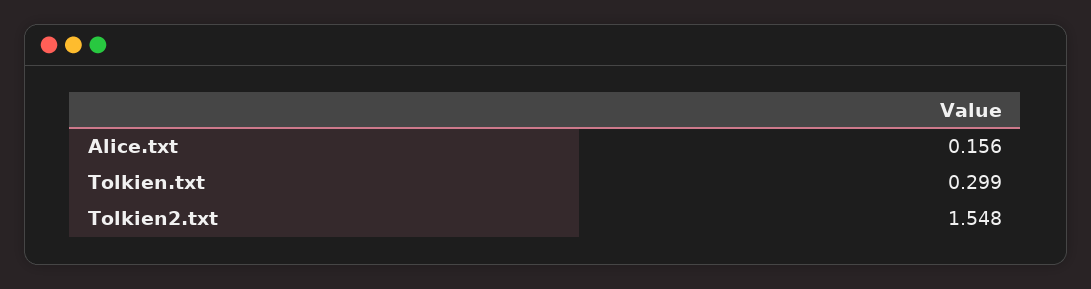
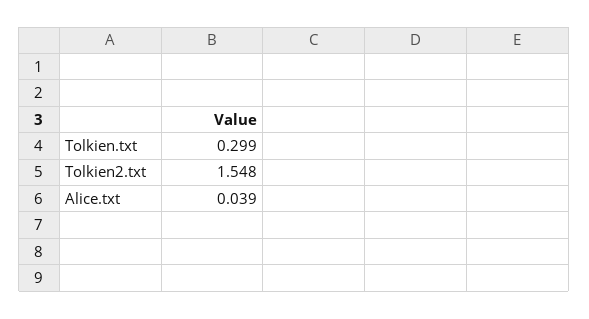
Alice.txt: 0.156 -> 0.039

